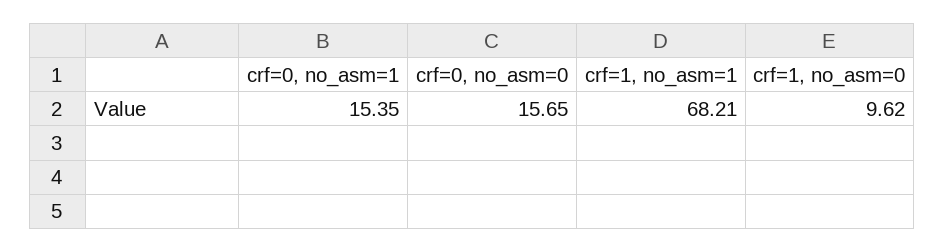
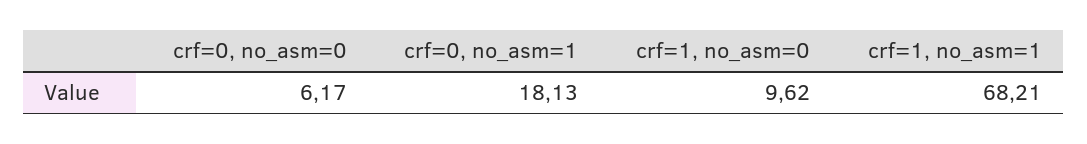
crf=0, no_asm=1: 15.35 -> 18.13
crf=0, no_asm=0: 15.65 -> 6.17

